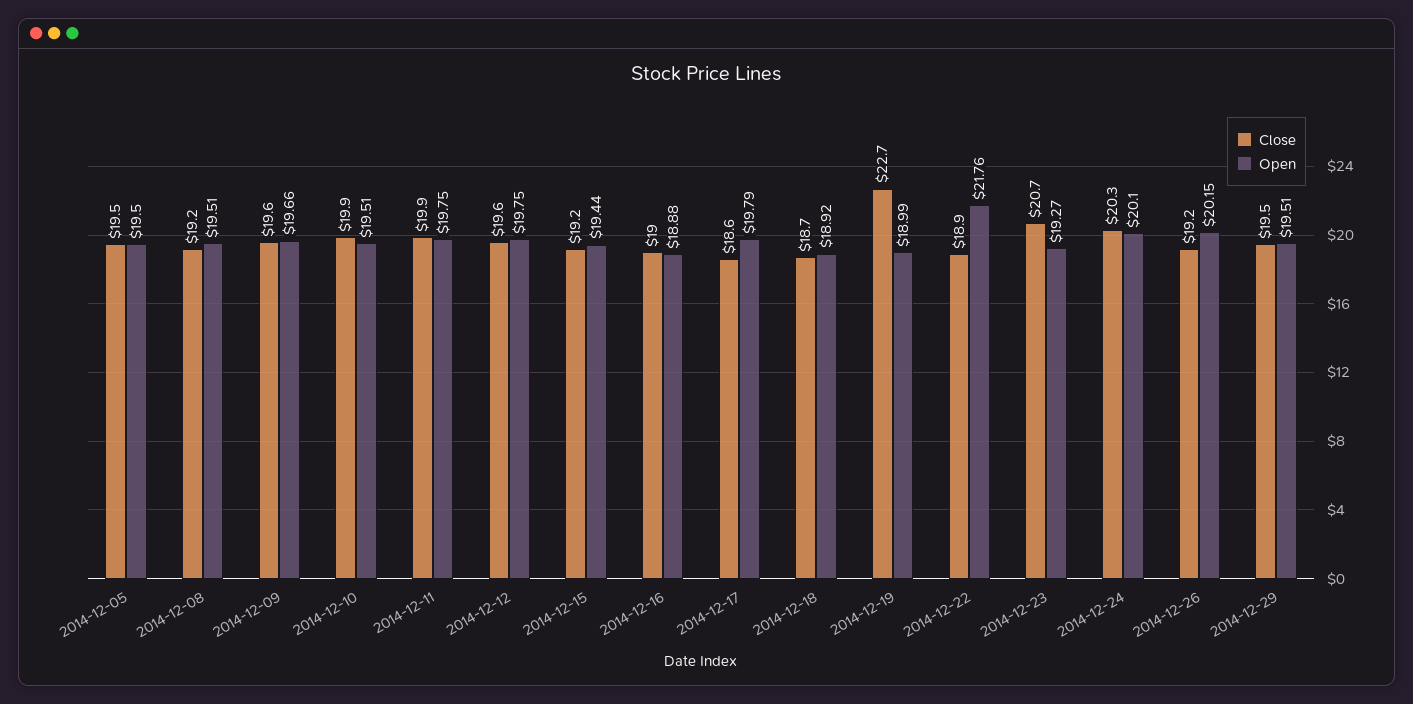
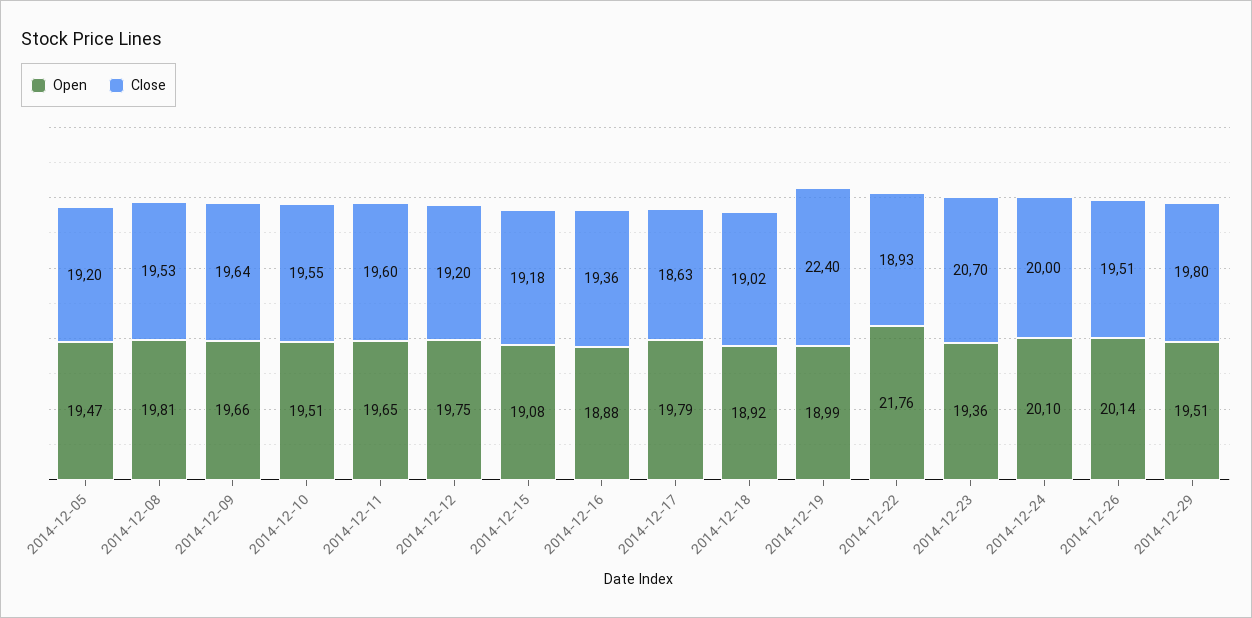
Close, 2014-12-05: 19.5 -> 19.2
Open, 2014-12-05: 19.5 -> 19.47
Close, 2014-12-08: 19.2 -> 19.53
Open, 2014-12-08: 19.51 -> 19.81
Close, 2014-12-10: 19.9 -> 19.55
Close, 2014-12-11: 19.9 -> 19.6
Open, 2014-12-11: 19.75 -> 19.65
Close, 2014-12-12: 19.6 -> 19.2
Open, 2014-12-15: 19.44 -> 19.08
Close, 2014-12-16: 19 -> 19.36
Close, 2014-12-18: 18.7 -> 19.02
Close, 2014-12-19: 22.7 -> 22.4
Open, 2014-12-23: 19.27 -> 19.36
Close, 2014-12-24: 20.3 -> 20
Close, 2014-12-26: 19.2 -> 19.51
Open, 2014-12-26: 20.15 -> 20.14
Close, 2014-12-29: 19.5 -> 19.8

